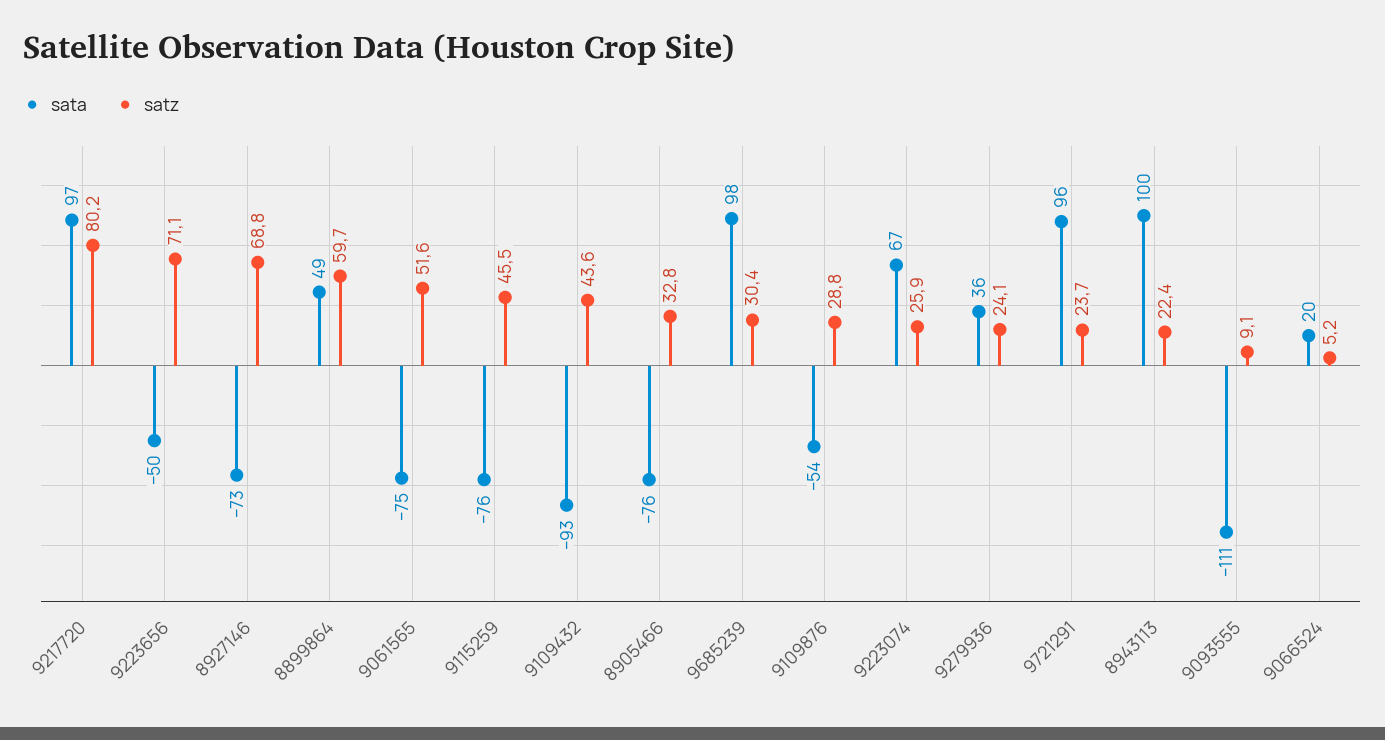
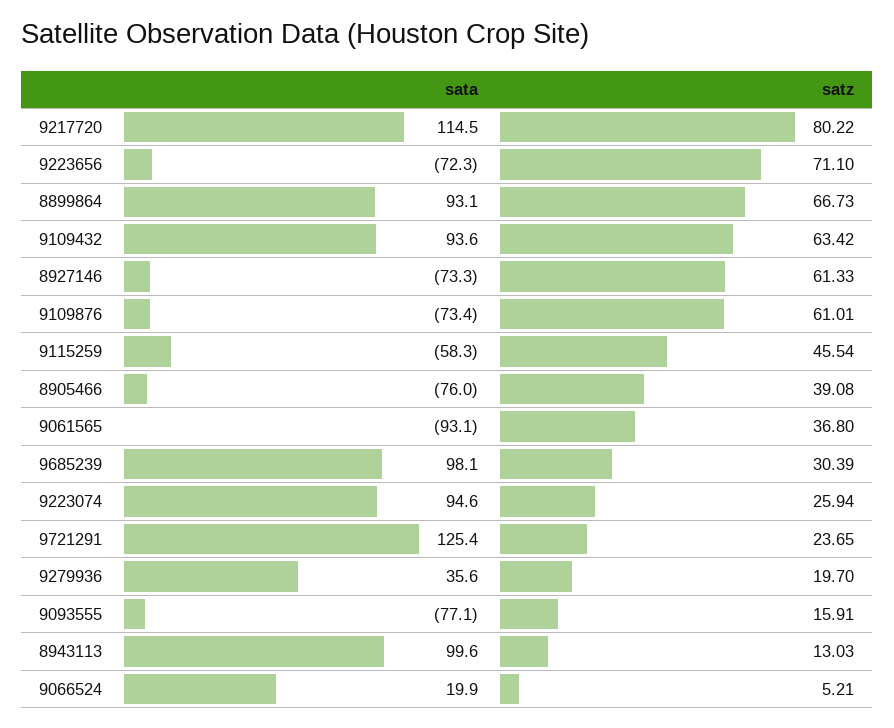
sata, 9217720: 97 -> 114.5
sata, 9223656: -50 -> -72.3
satz, 8927146: 68.8 -> 61.33
sata, 8899864: 49 -> 93.1
satz, 8899864: 59.7 -> 66.73
sata, 9061565: -75 -> -93.1
satz, 9061565: 51.6 -> 36.8
sata, 9115259: -76 -> -58.3
sata, 9109432: -93 -> 93.6
satz, 9109432: 43.6 -> 63.42
satz, 8905466: 32.8 -> 39.08
sata, 9109876: -54 -> -73.4
satz, 9109876: 28.8 -> 61.01
sata, 9223074: 67 -> 94.6
satz, 9279936: 24.1 -> 19.7
sata, 9721291: 96 -> 125.4
satz, 8943113: 22.4 -> 13.03
sata, 9093555: -111 -> -77.1
satz, 9093555: 9.1 -> 15.91

